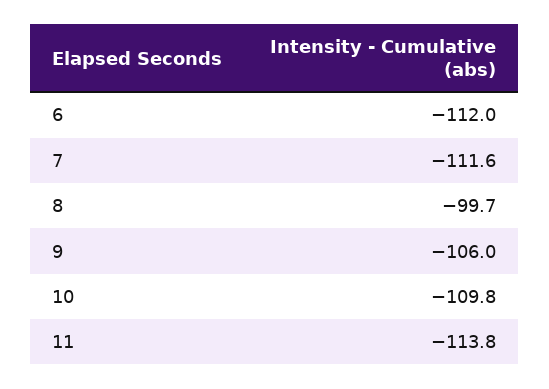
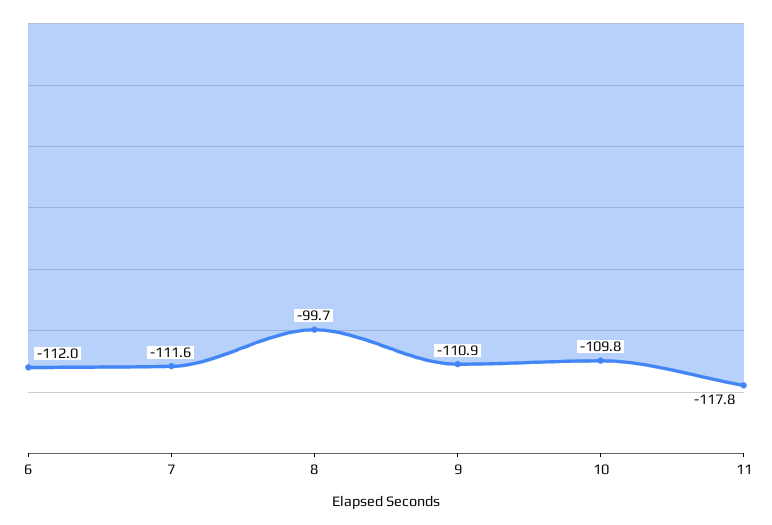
9: -106 -> -110.9
11: -113.8 -> -117.8

